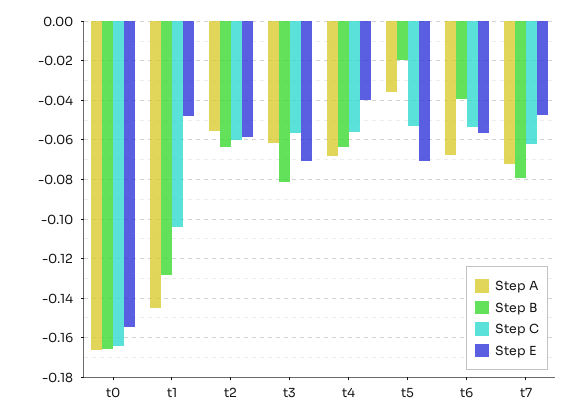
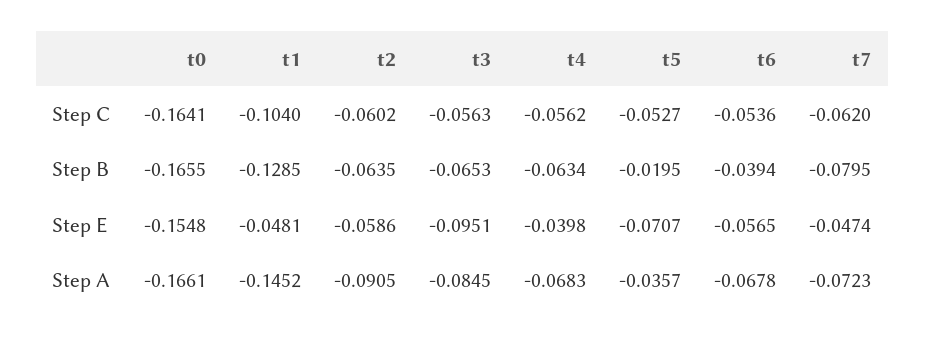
Step A, t2: -0.055 -> -0.0905
Step A, t3: -0.06 -> -0.0845
Step B, t3: -0.08 -> -0.0653
Step E, t3: -0.07 -> -0.0951

